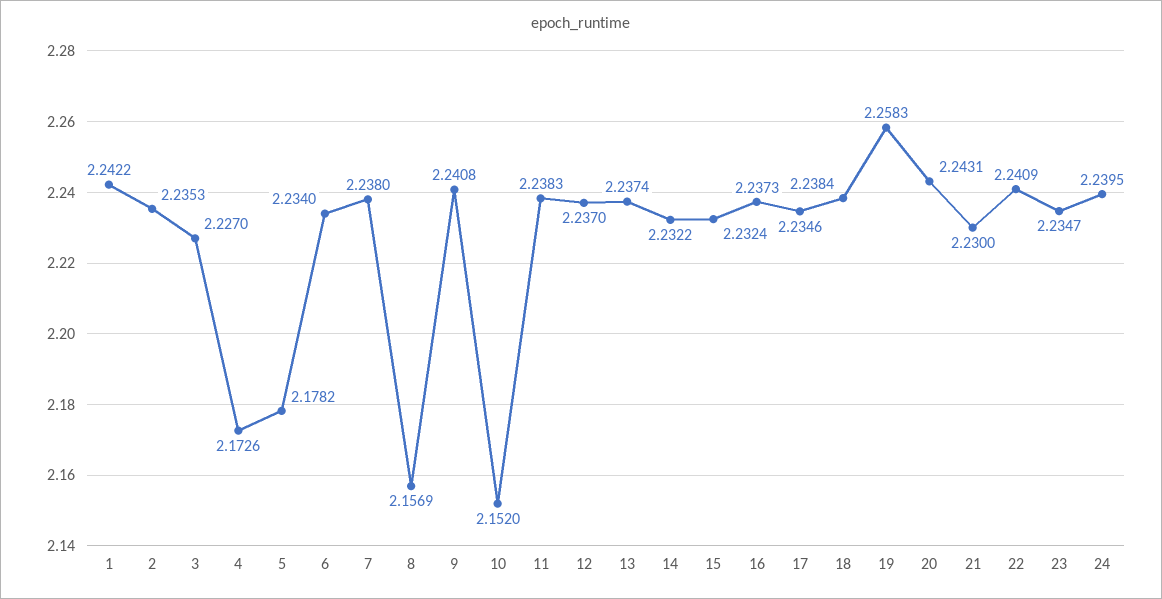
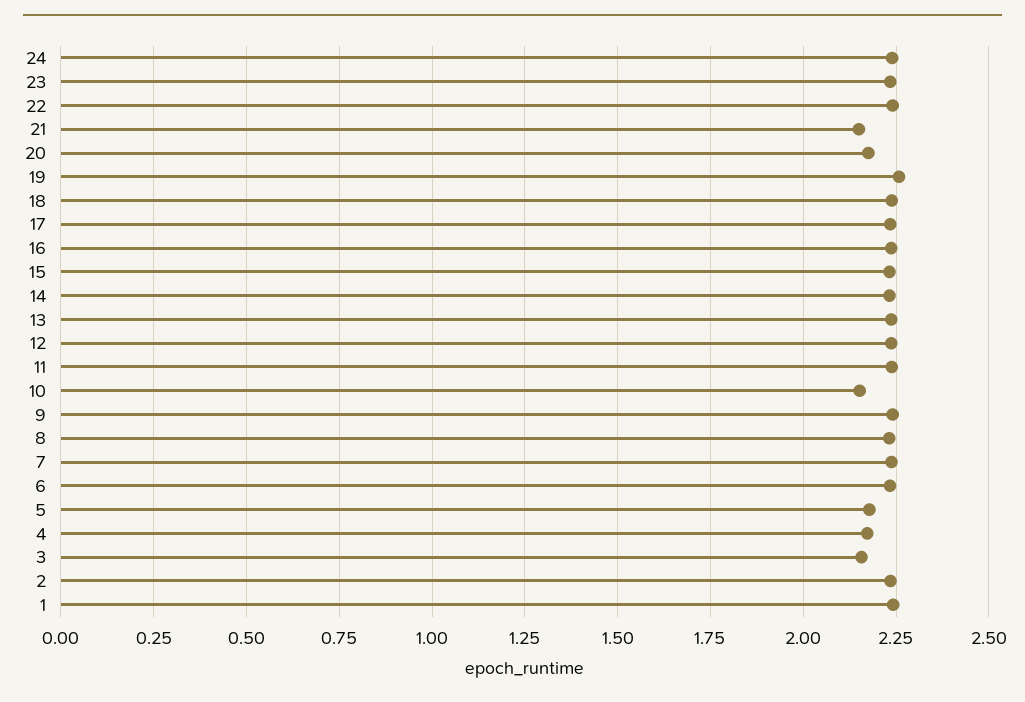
3: 2.227 -> 2.15
8: 2.1569 -> 2.225
20: 2.2431 -> 2.175
21: 2.23 -> 2.15

